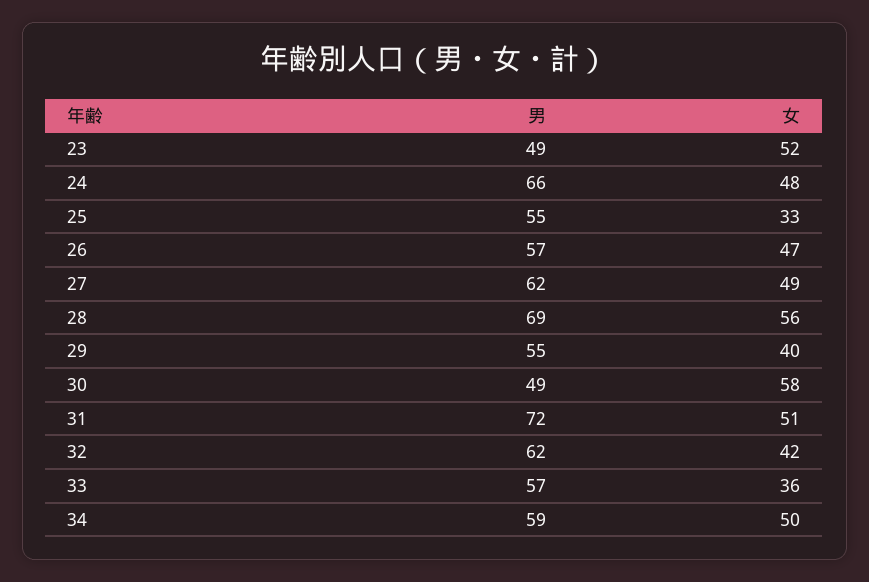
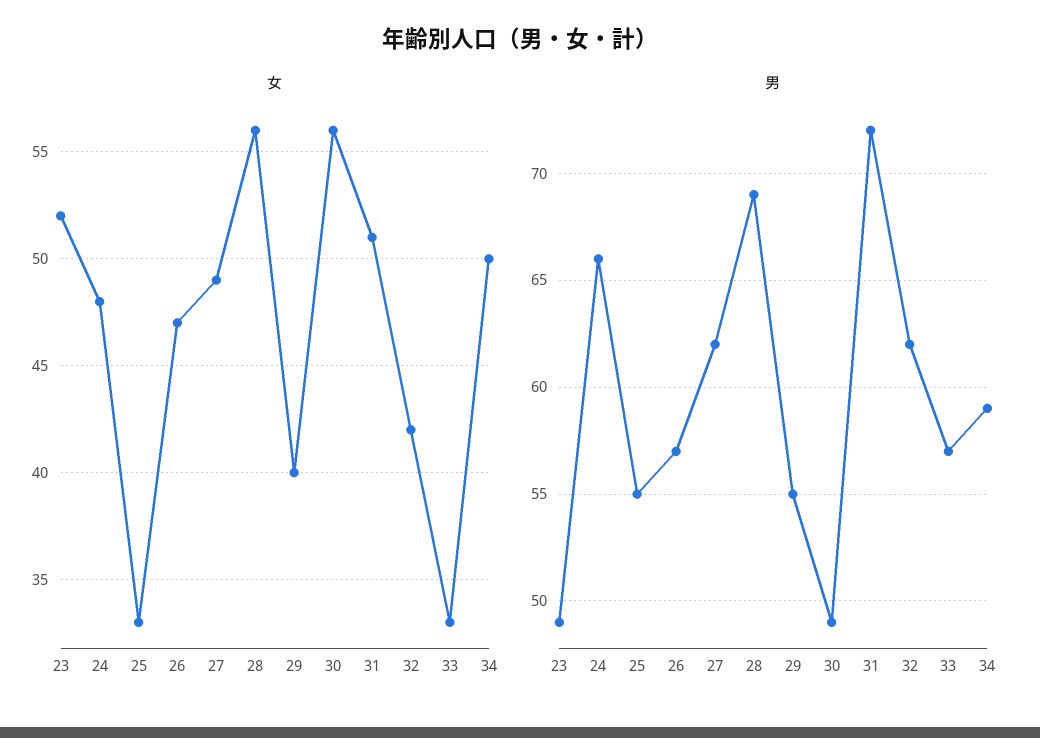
女, 30: 58 -> 56
女, 33: 36 -> 33

